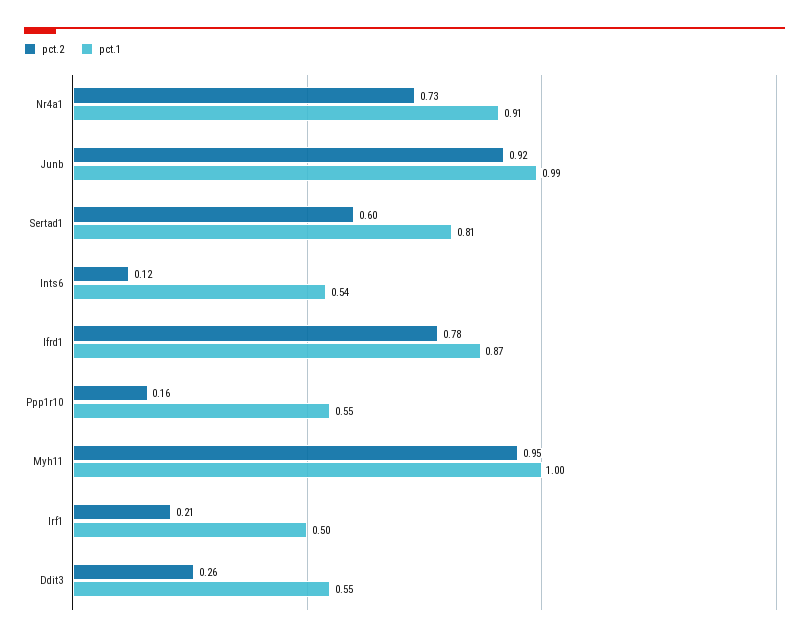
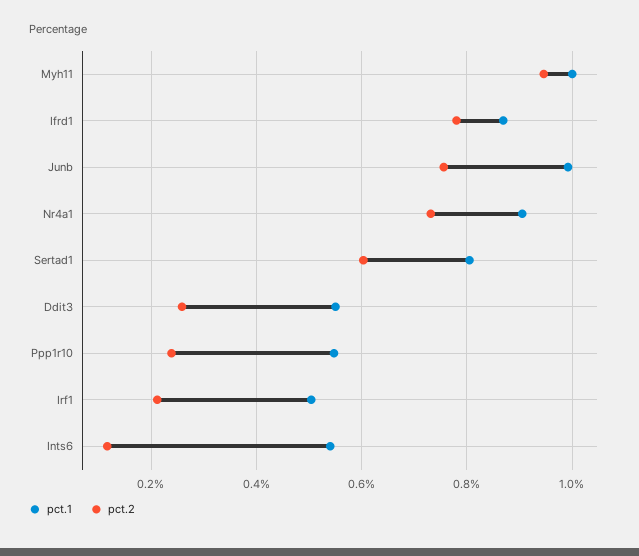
pct.2, Junb: 0.92 -> 0.76
pct.2, Ppp1r10: 0.16 -> 0.24

